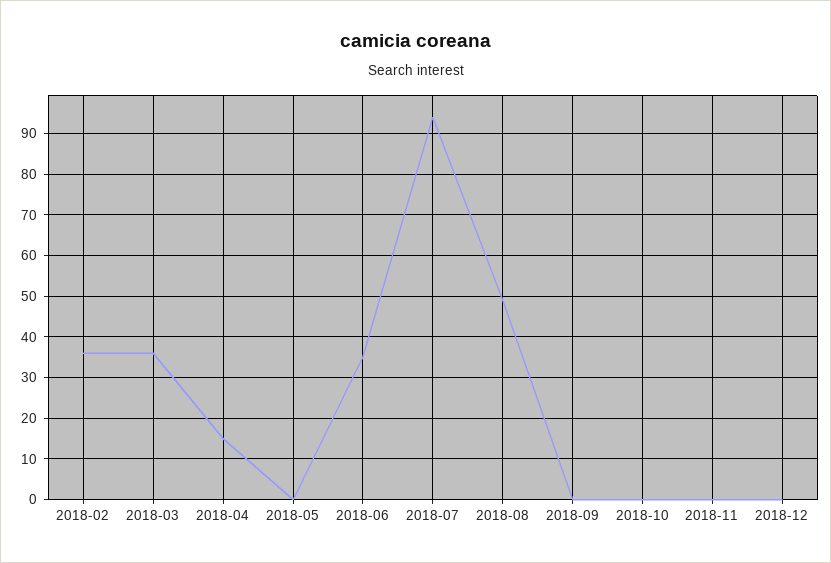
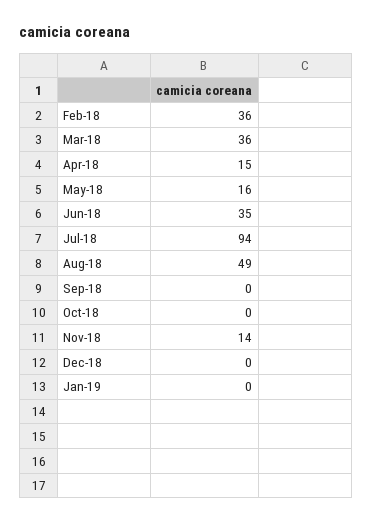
2018-05: 0 -> 16
2018-11: 0 -> 14
Jan-19: none -> 0

